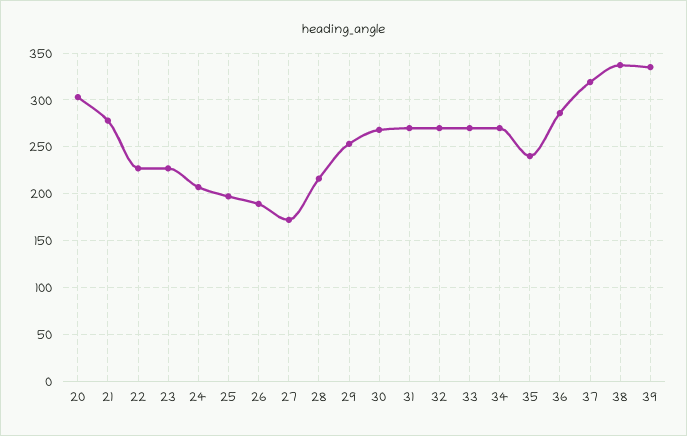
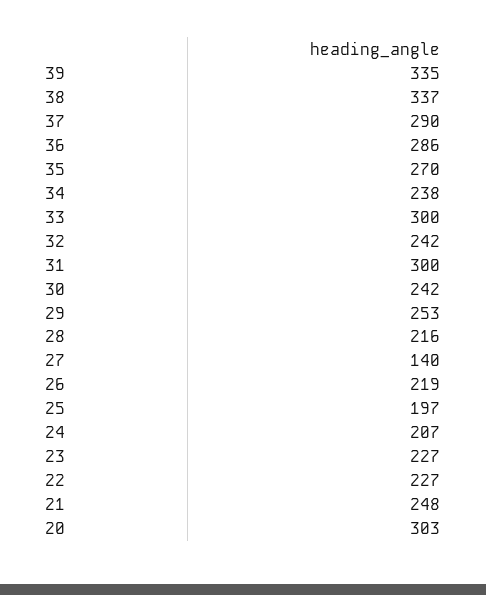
21: 280 -> 248
26: 190 -> 219
27: 170 -> 140
30: 270 -> 242
31: 270 -> 300
32: 270 -> 242
33: 270 -> 300
34: 270 -> 238
35: 240 -> 270
37: 320 -> 290

